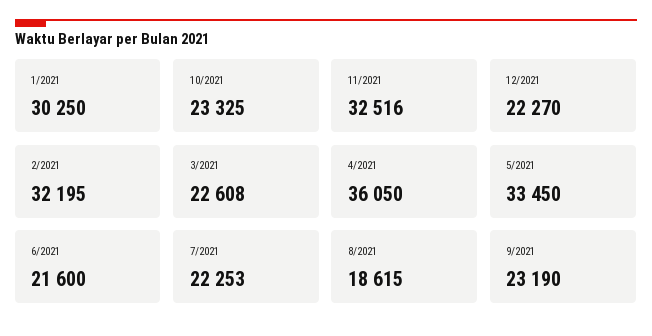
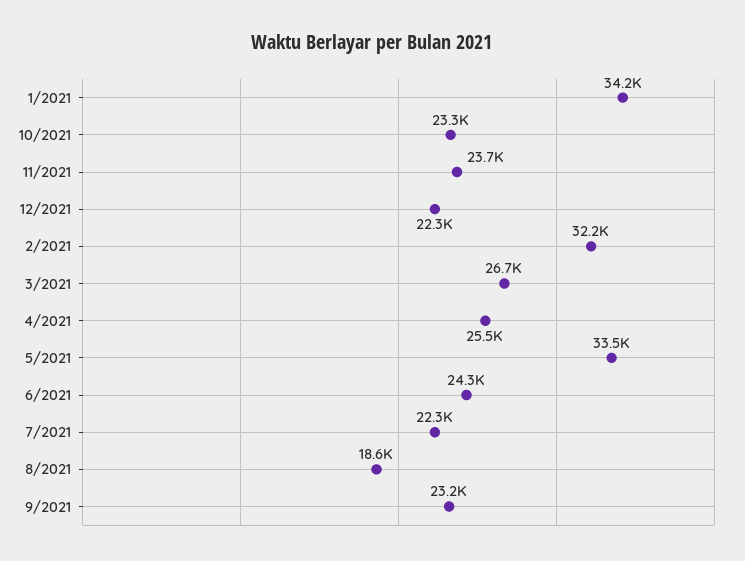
1/2021: 30250 -> 34200
11/2021: 32516 -> 23700
3/2021: 22608 -> 26700
4/2021: 36050 -> 25500
6/2021: 21600 -> 24300

